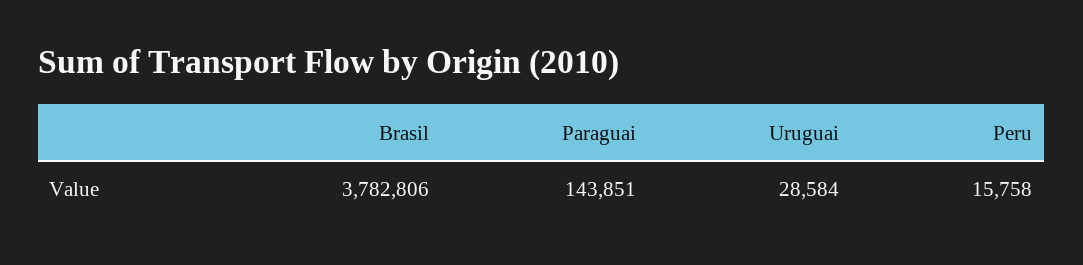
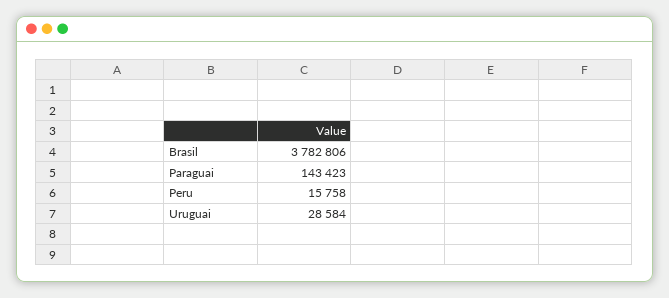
Paraguai: 143851 -> 143423

